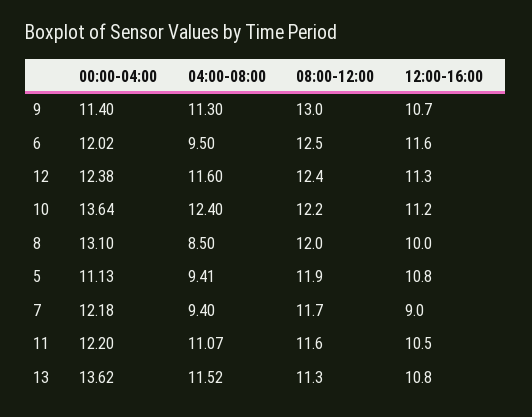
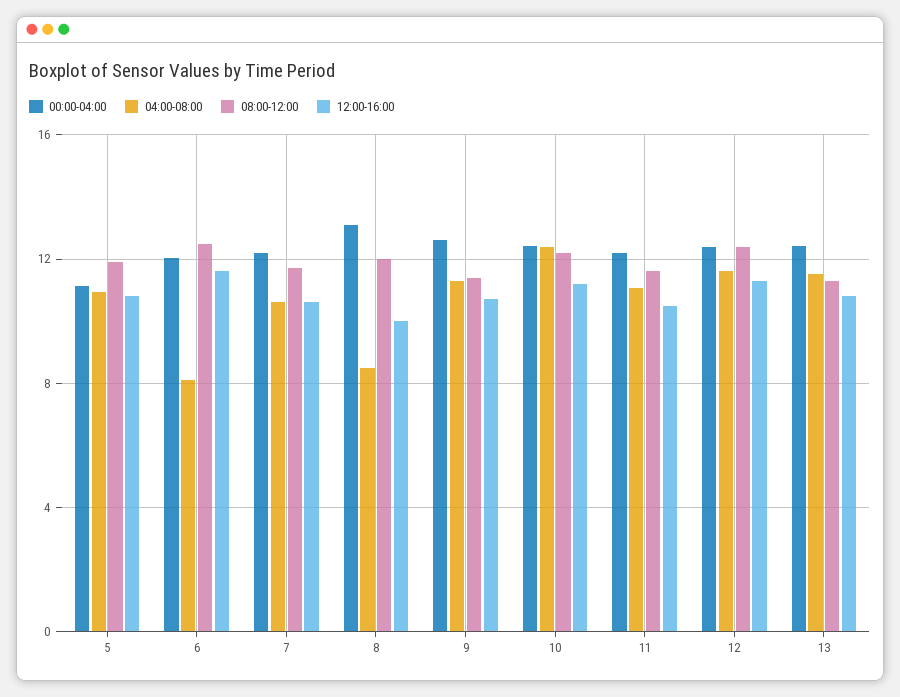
00:00-04:00, 9: 11.4 -> 12.5
08:00-12:00, 9: 13 -> 11.5
04:00-08:00, 6: 9.5 -> 8
00:00-04:00, 10: 13.64 -> 12.5
04:00-08:00, 5: 9.41 -> 11
04:00-08:00, 7: 9.4 -> 10.5
12:00-16:00, 7: 9 -> 10.5
00:00-04:00, 13: 13.62 -> 12.5

